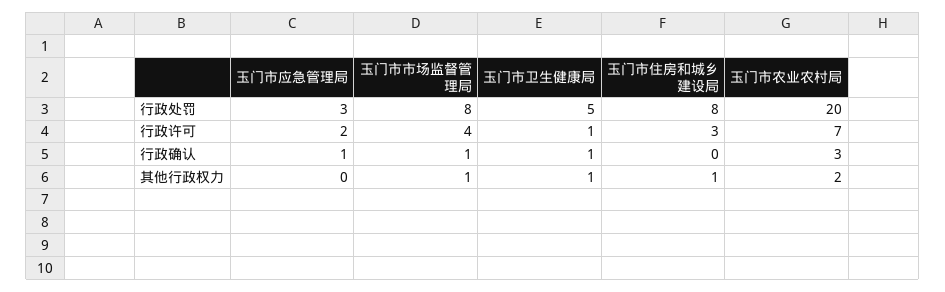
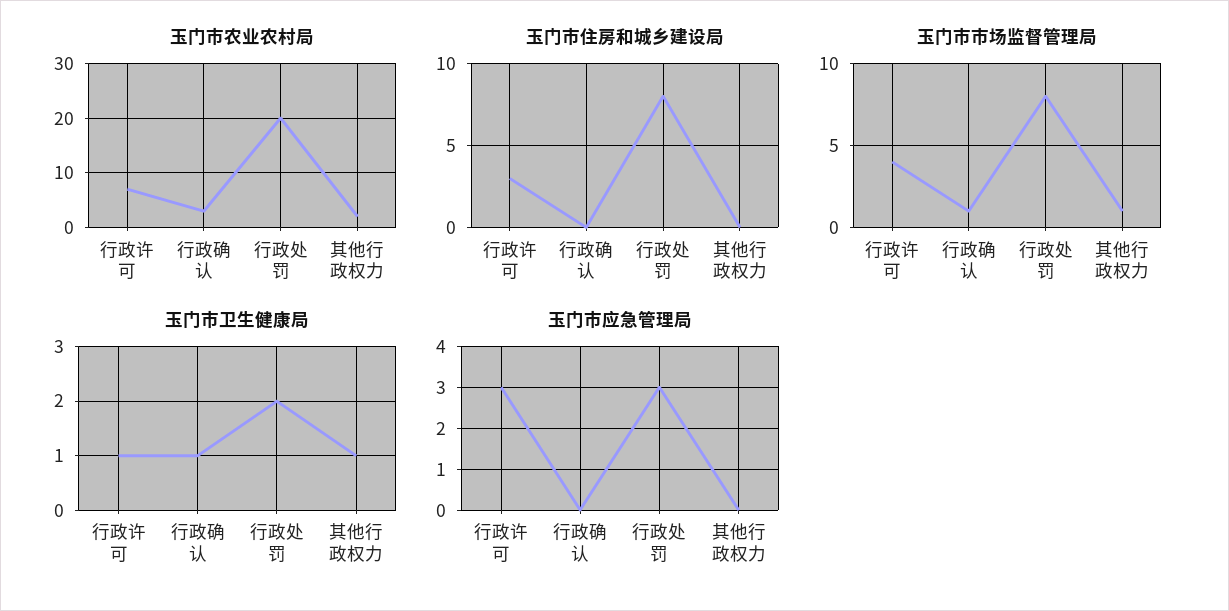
玉门市卫生健康局, 行政处罚: 5 -> 2
玉门市应急管理局, 行政许可: 2 -> 3
玉门市应急管理局, 行政确认: 1 -> 0
玉门市住房和城乡建设局, 其他行政权力: 1 -> 0

